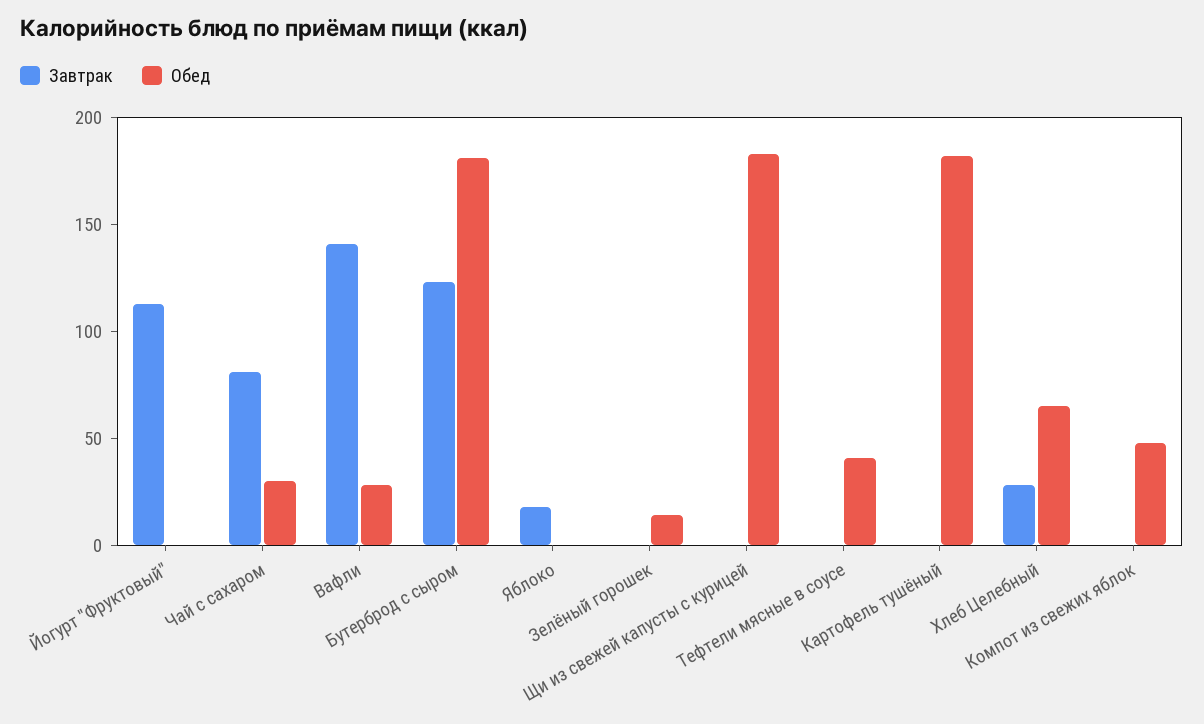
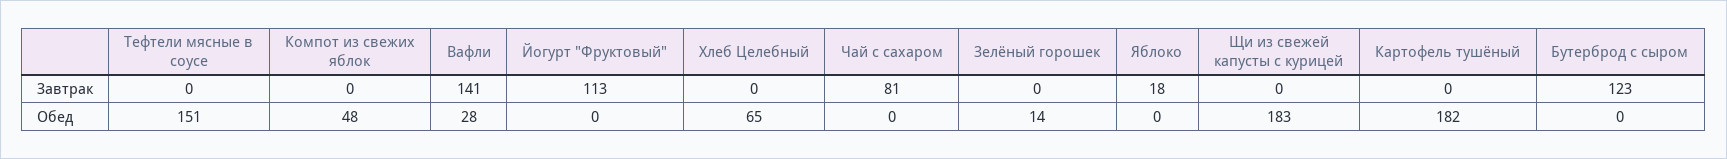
Обед, Чай с сахаром: 30 -> 0
Обед, Бутерброд с сыром: 180 -> 0
Обед, Тефтели мясные в соусе: 40 -> 151
Завтрак, Хлеб Целебный: 30 -> 0

